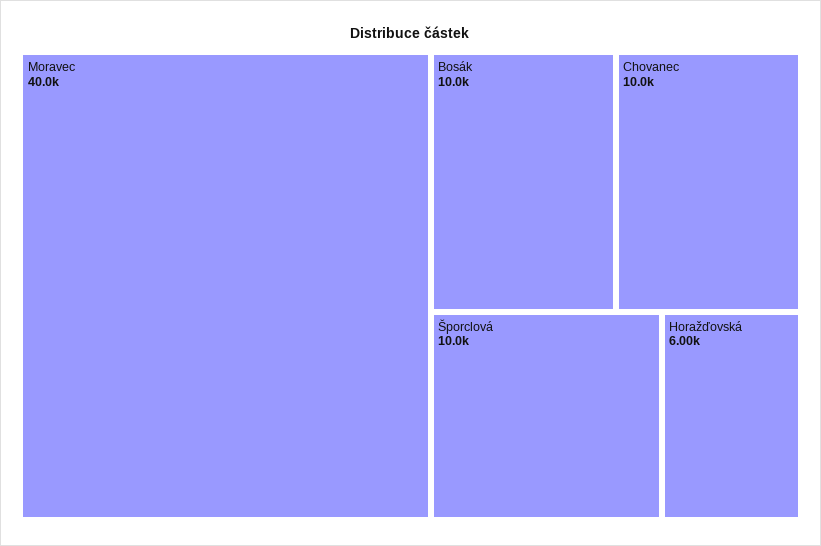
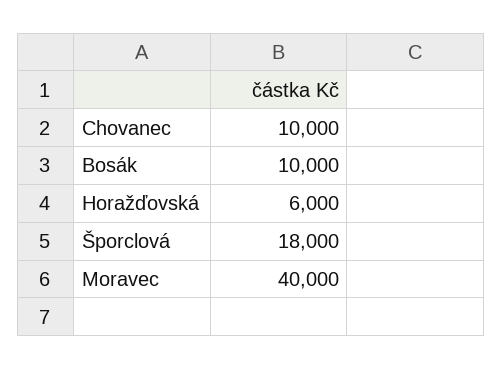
Šporclová: 10000 -> 18000

